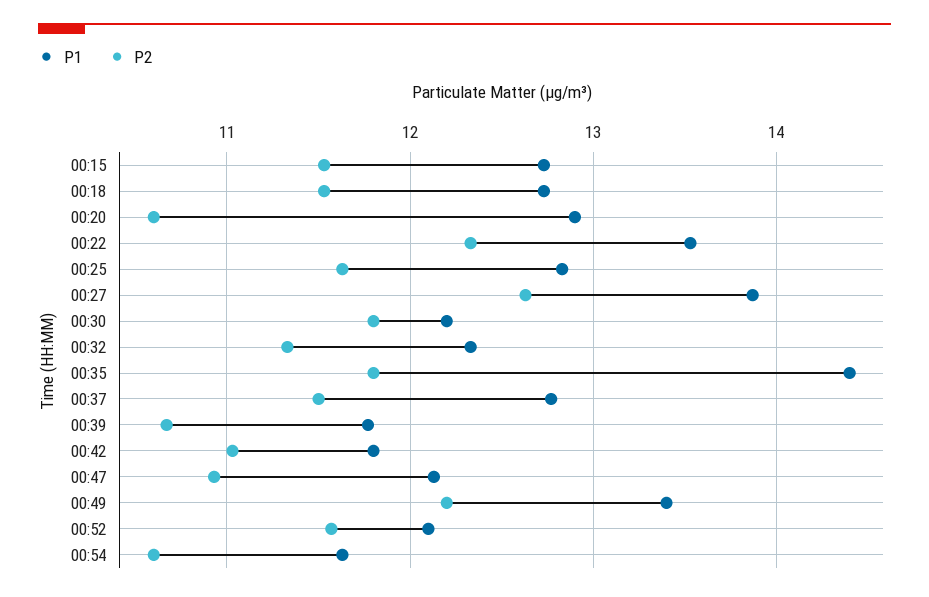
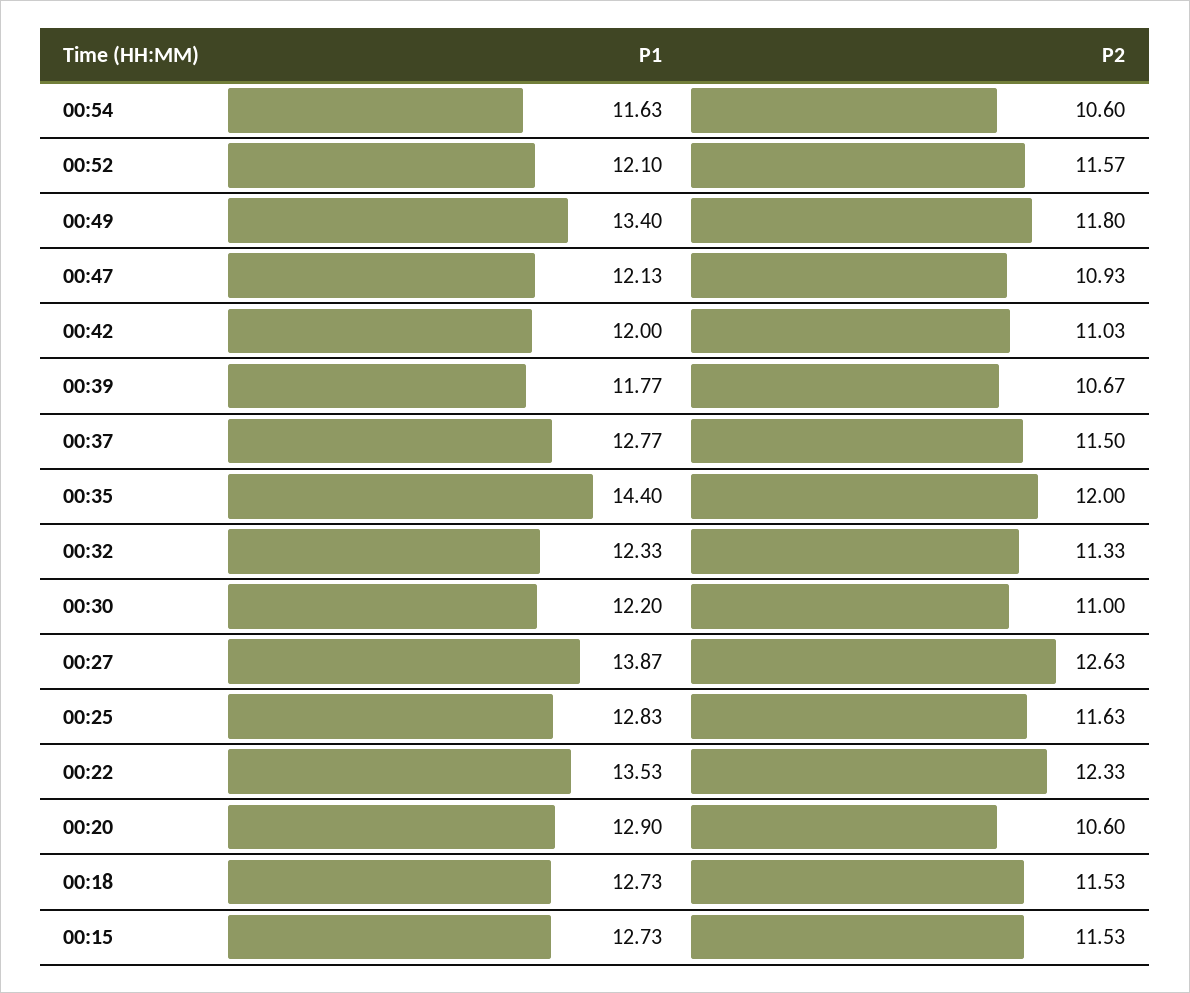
P2, 00:30: 11.8 -> 11
P2, 00:35: 11.8 -> 12
P1, 00:42: 11.8 -> 12
P2, 00:49: 12.2 -> 11.8

